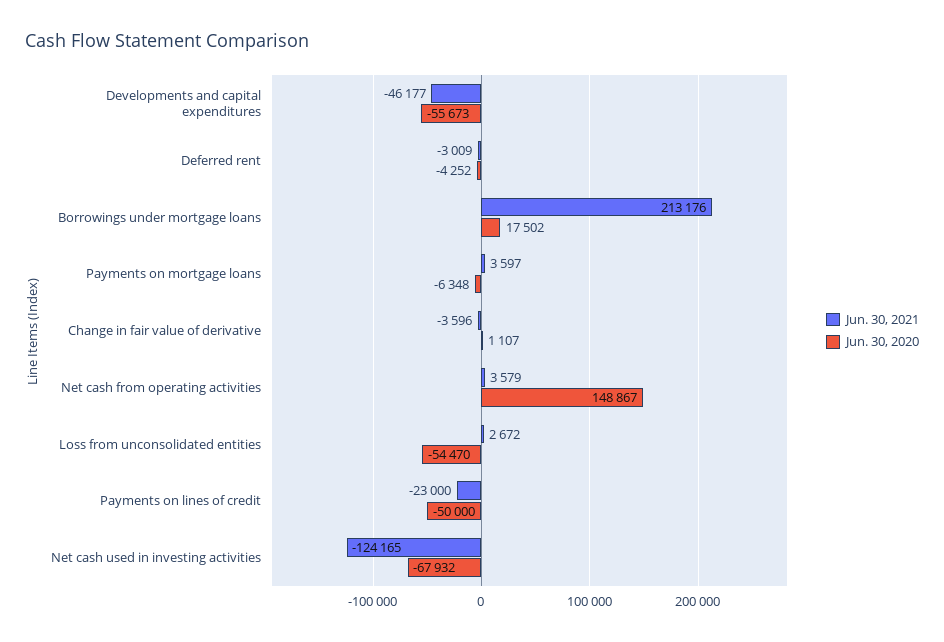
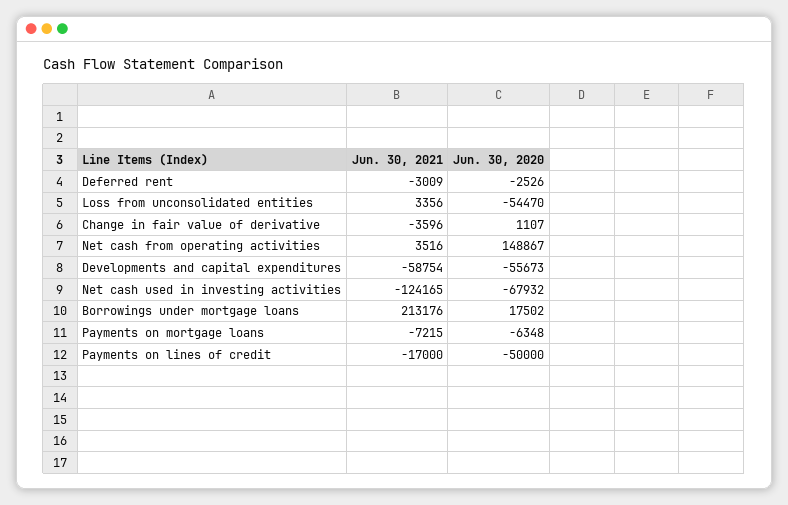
Jun. 30, 2021, Developments and capital expenditures: -46177 -> -58754
Jun. 30, 2020, Deferred rent: -4252 -> -2526
Jun. 30, 2021, Payments on mortgage loans: 3597 -> -7215
Jun. 30, 2021, Net cash from operating activities: 3579 -> 3516
Jun. 30, 2021, Loss from unconsolidated entities: 2672 -> 3356
Jun. 30, 2021, Payments on lines of credit: -23000 -> -17000

